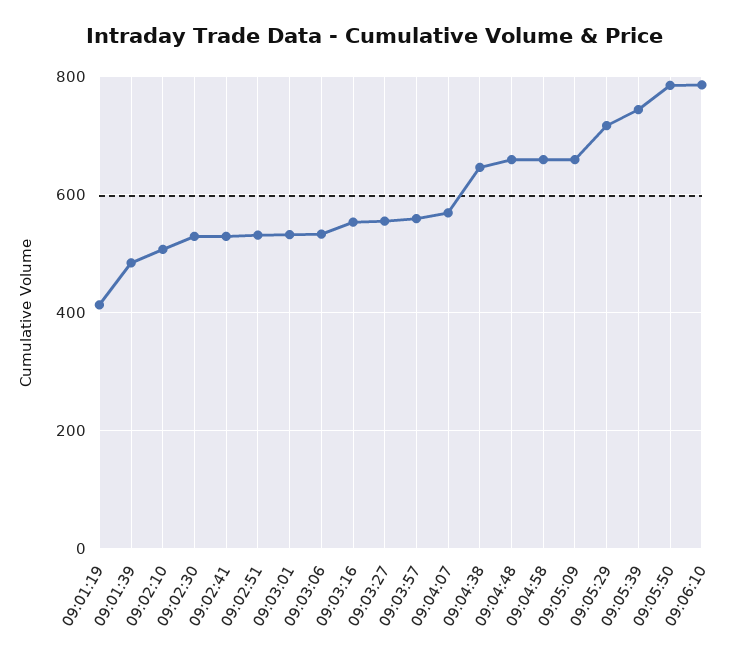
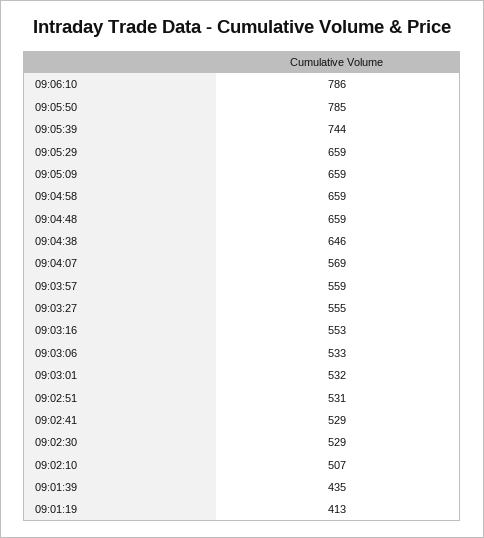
09:01:39: 480 -> 435
09:05:29: 720 -> 659

